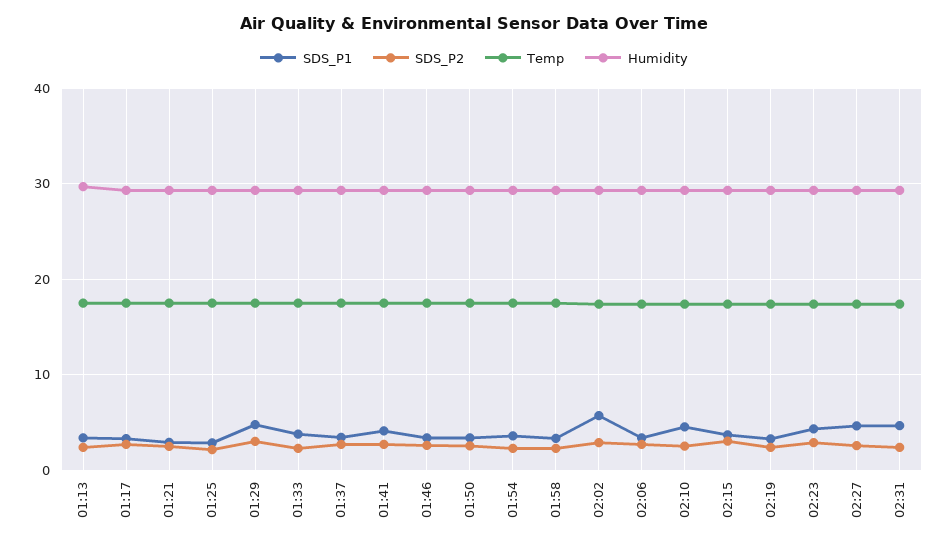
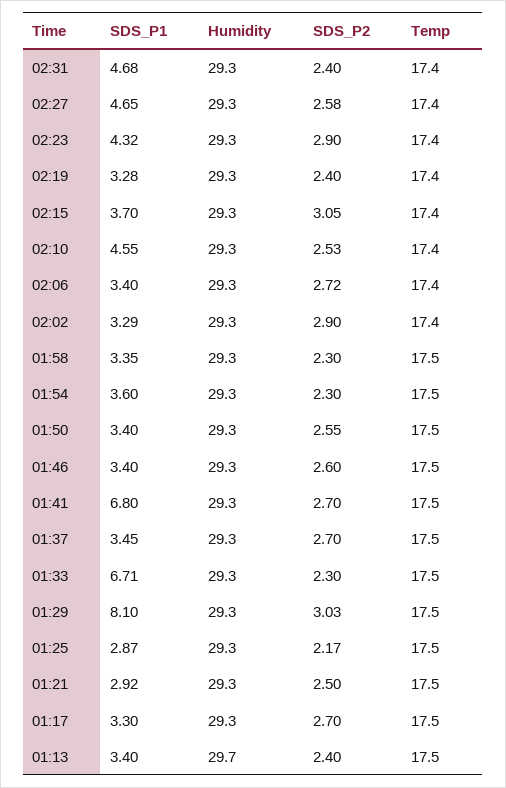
SDS_P1, 01:29: 5 -> 8.1
SDS_P1, 01:33: 4 -> 6.71
SDS_P1, 01:41: 4 -> 6.8
SDS_P1, 02:02: 6 -> 3.29

